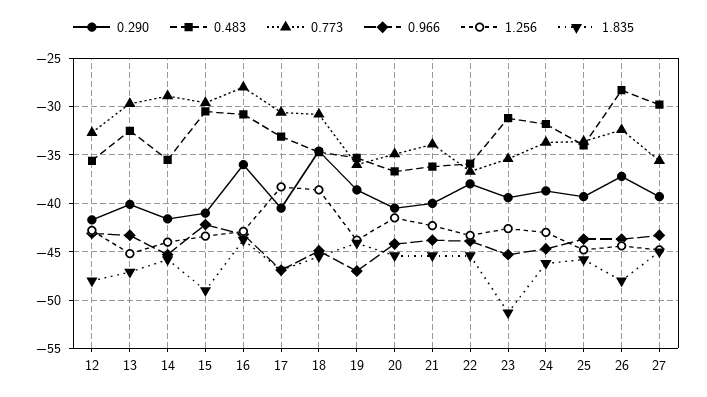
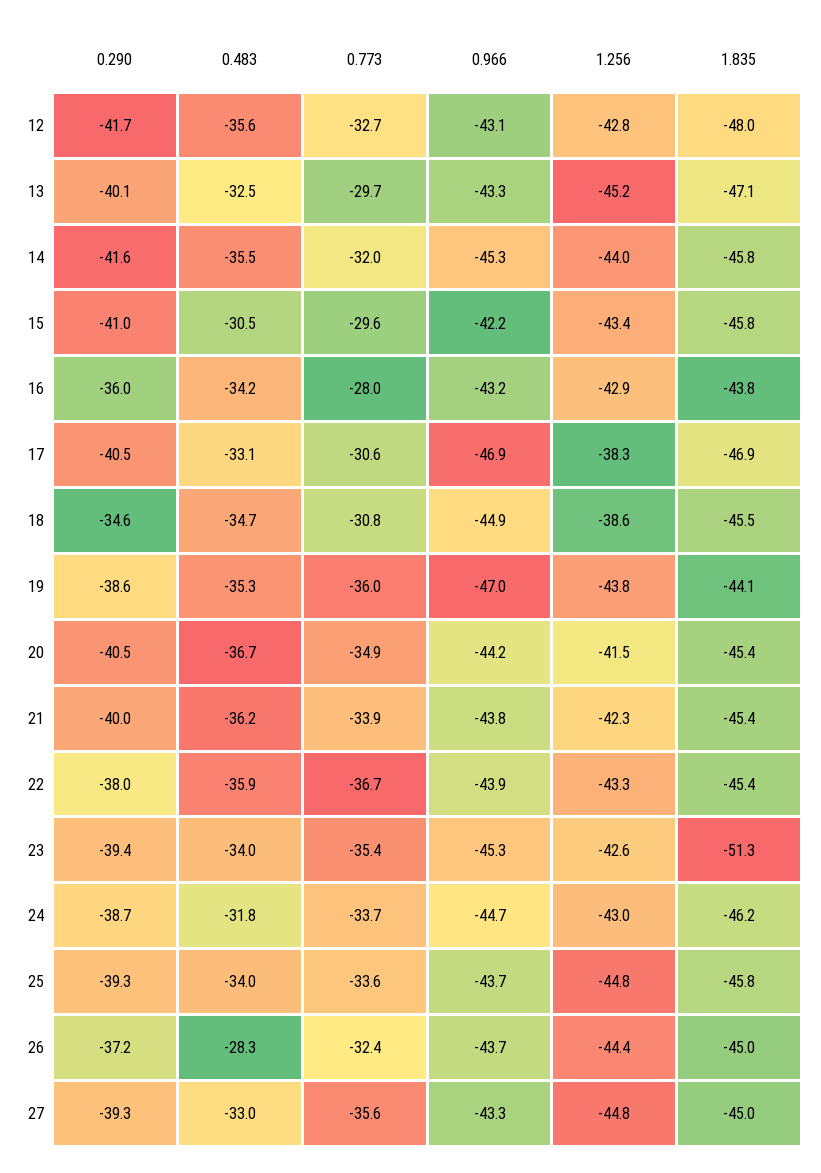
0.773, 14: -29 -> -32
1.835, 15: -49 -> -45.8
0.483, 16: -31 -> -34.2
0.483, 23: -31 -> -34
1.835, 26: -48 -> -45
0.483, 27: -30 -> -33

